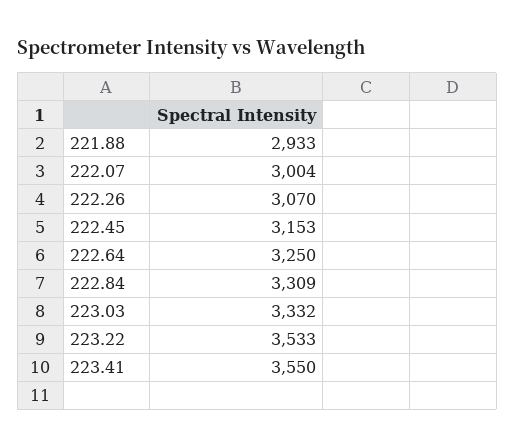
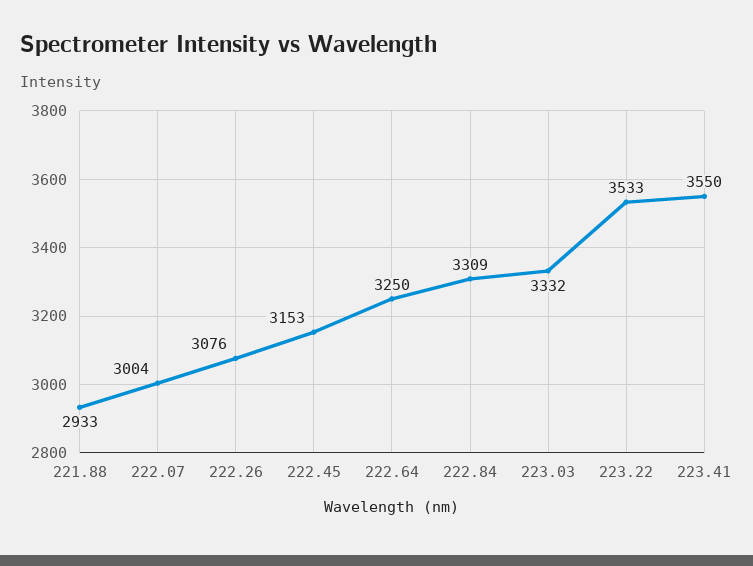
222.26: 3070 -> 3076

